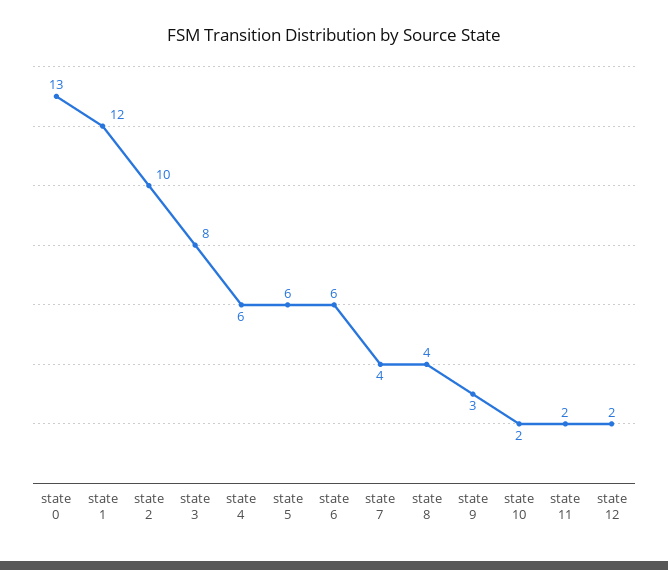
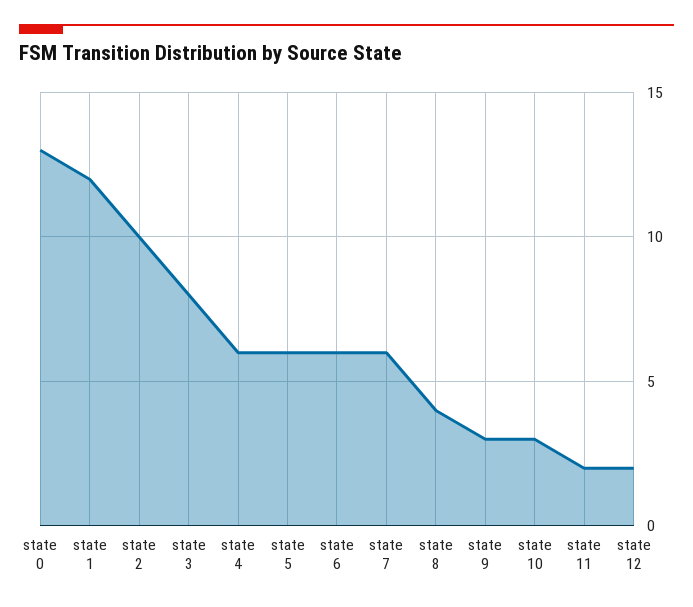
state 7: 4 -> 6
state 10: 2 -> 3

